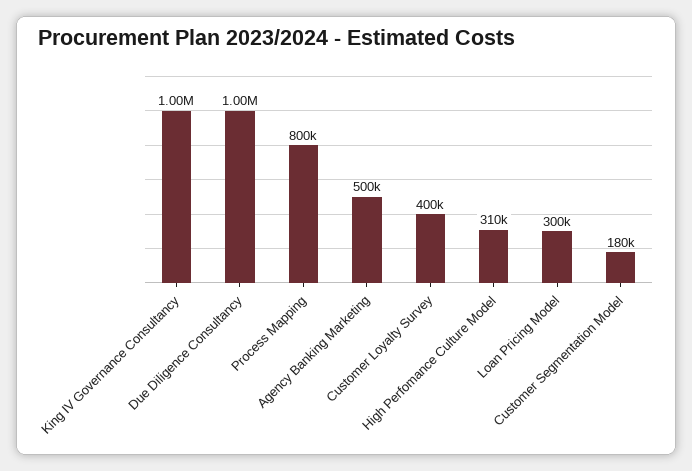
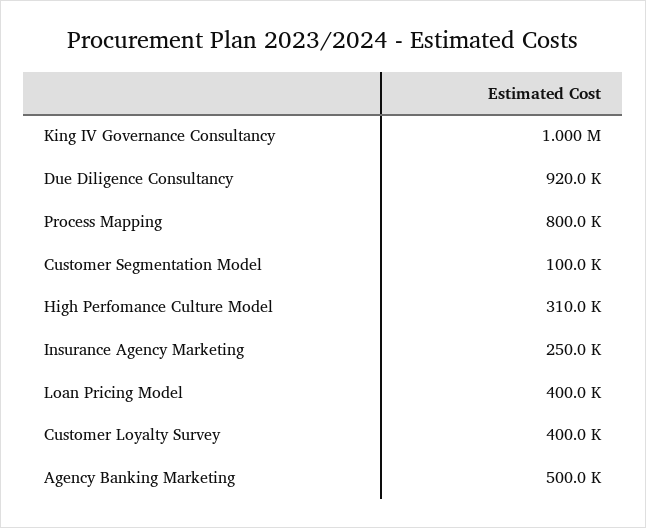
Due Diligence Consultancy: 1000000 -> 920000
Loan Pricing Model: 300000 -> 400000
Customer Segmentation Model: 180000 -> 100000
Insurance Agency Marketing: none -> 250000

